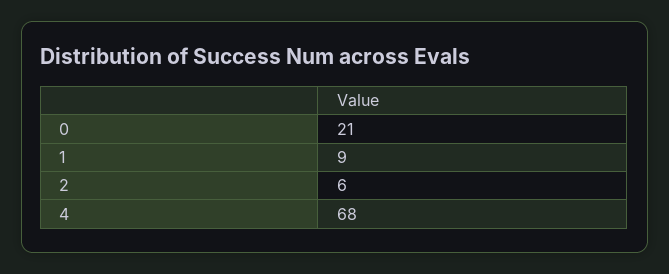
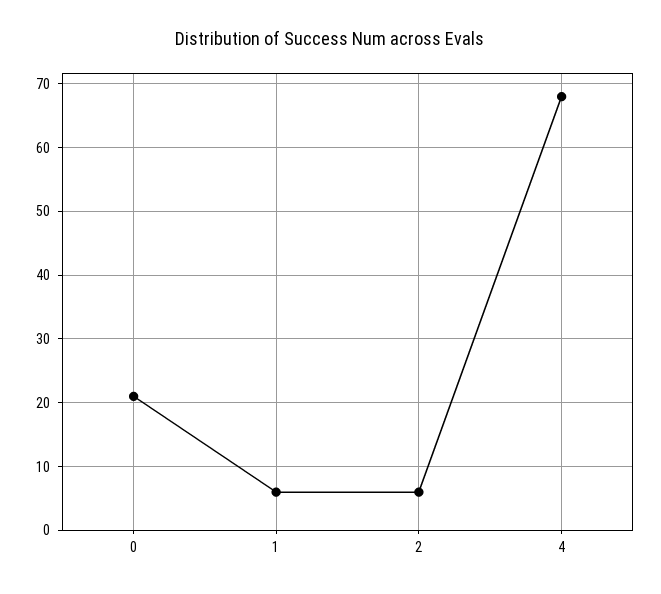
1: 9 -> 6

